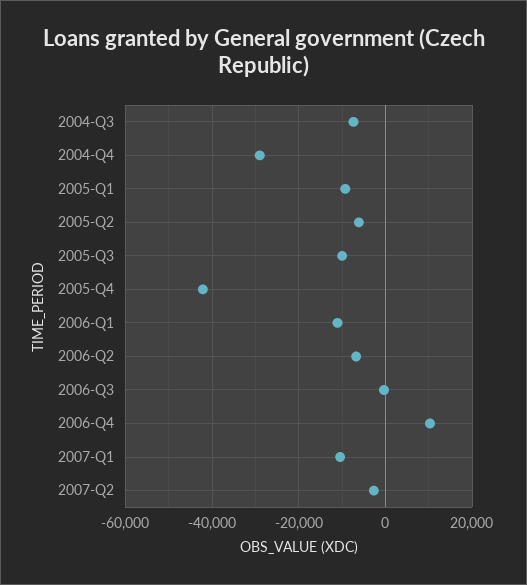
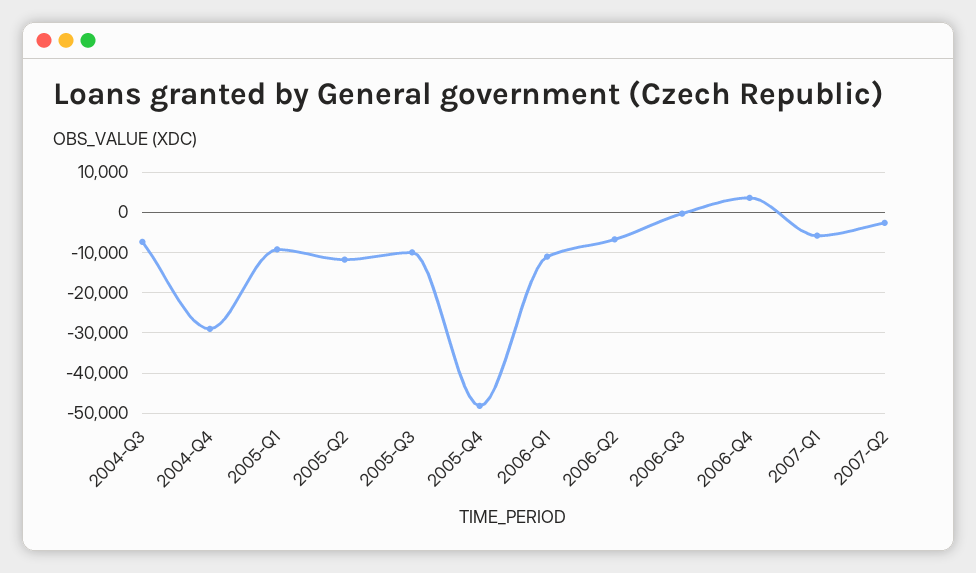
2005-Q2: -6000 -> -12000
2005-Q4: -42000 -> -48000
2006-Q4: 10000 -> 4000
2007-Q1: -10000 -> -6000

